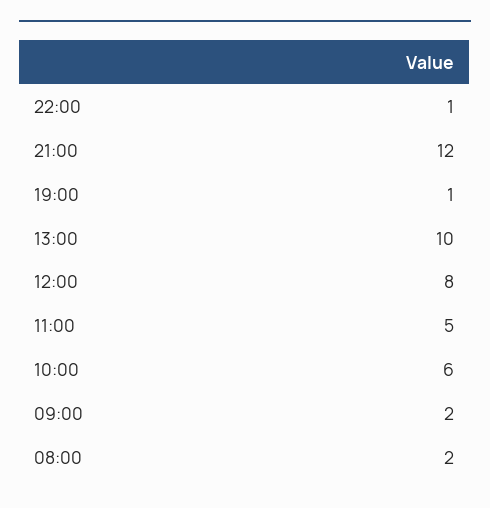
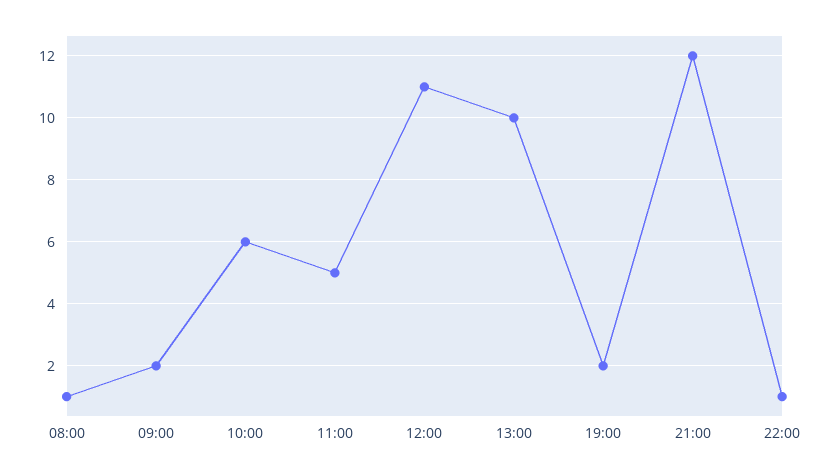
19:00: 1 -> 2
12:00: 8 -> 11
08:00: 2 -> 1

